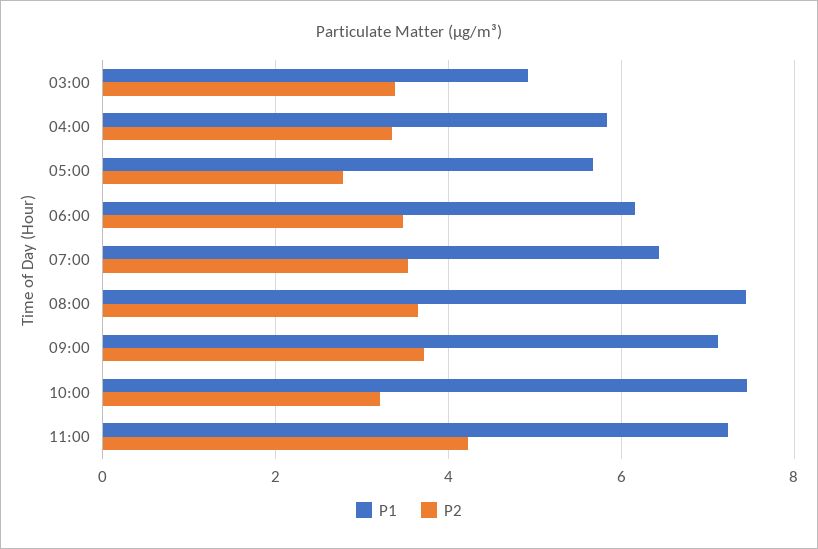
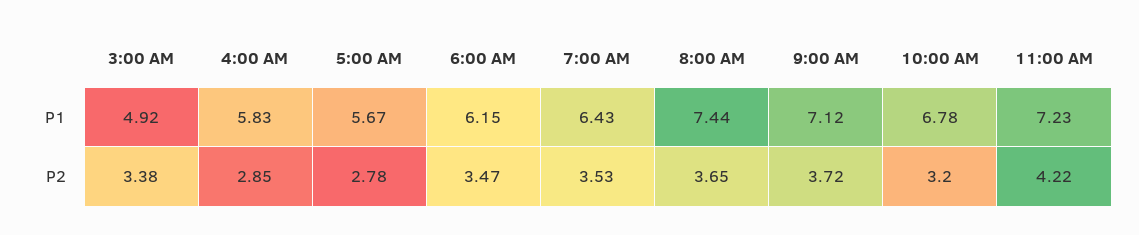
P2, 04:00: 3.4 -> 2.85
P1, 10:00: 7.4 -> 6.78

